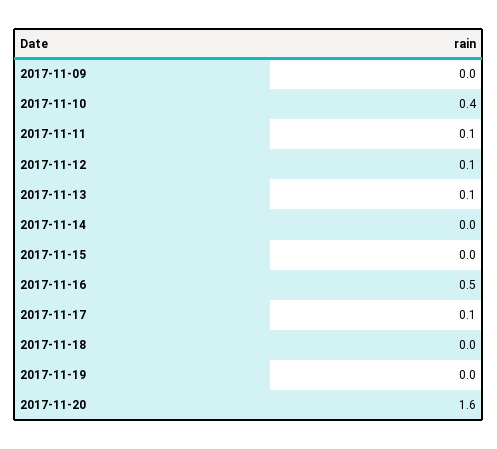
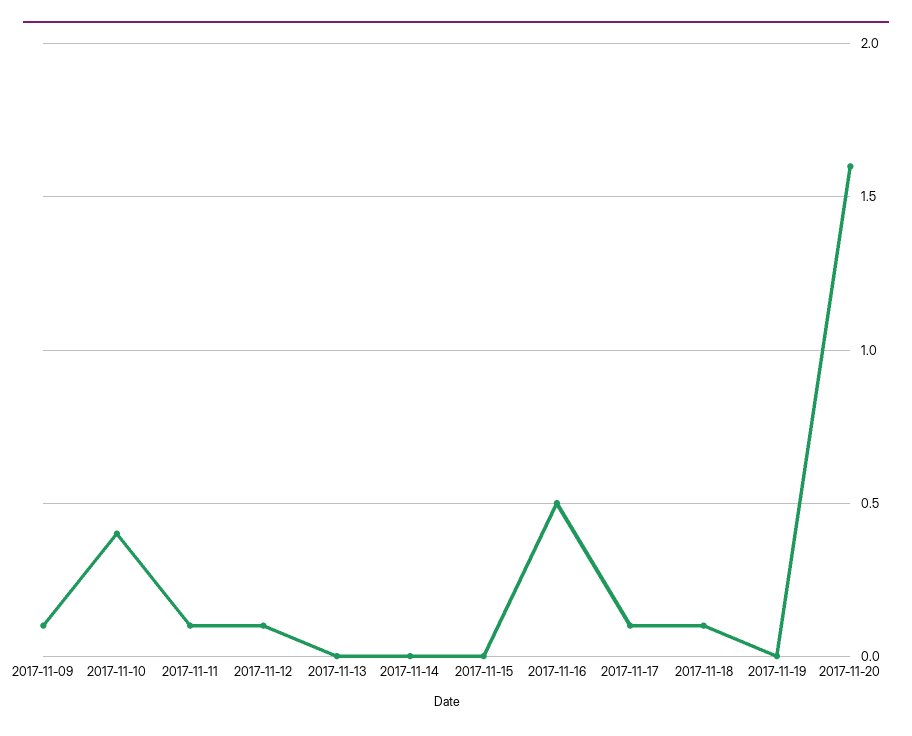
2017-11-09: 0 -> 0.1
2017-11-13: 0.1 -> 0
2017-11-18: 0 -> 0.1

